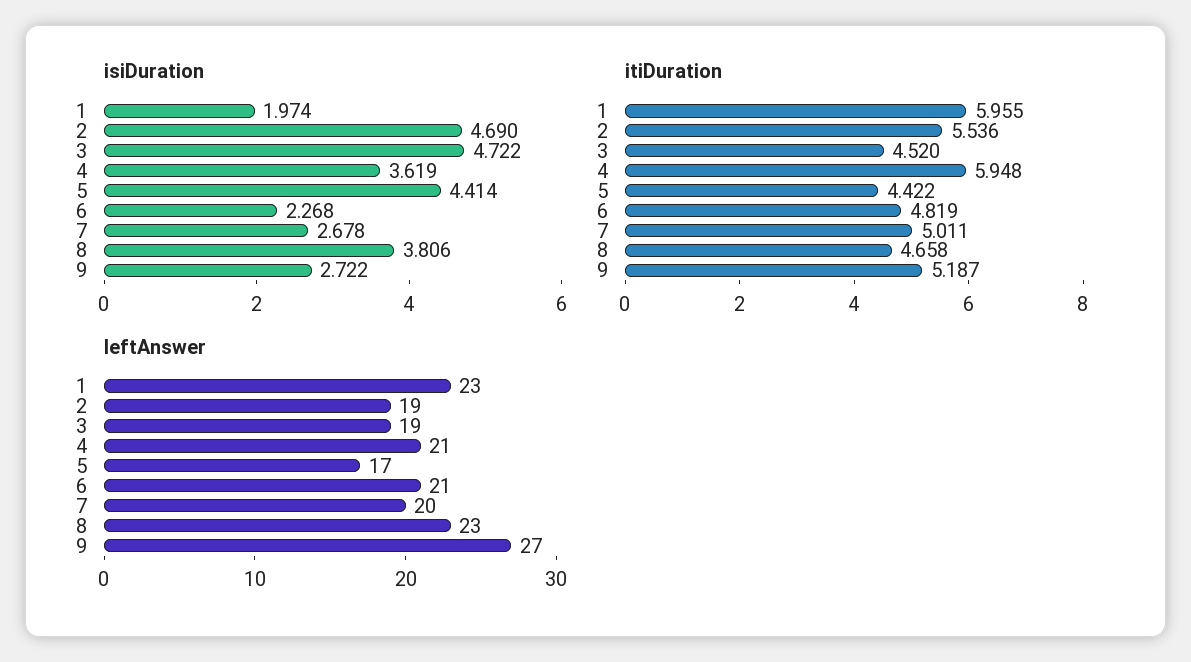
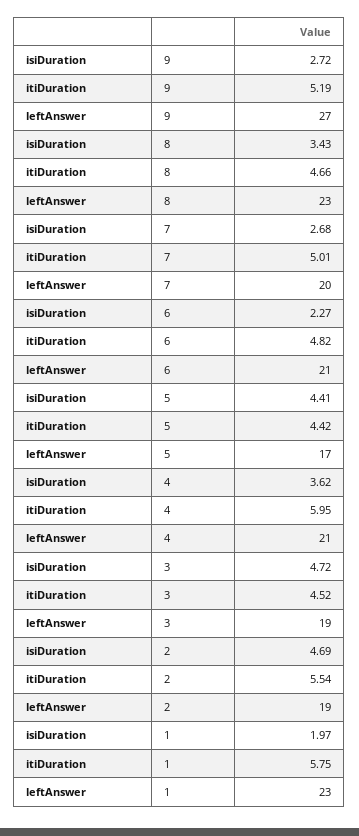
isiDuration, 8: 3.806 -> 3.43
itiDuration, 1: 5.955 -> 5.75

